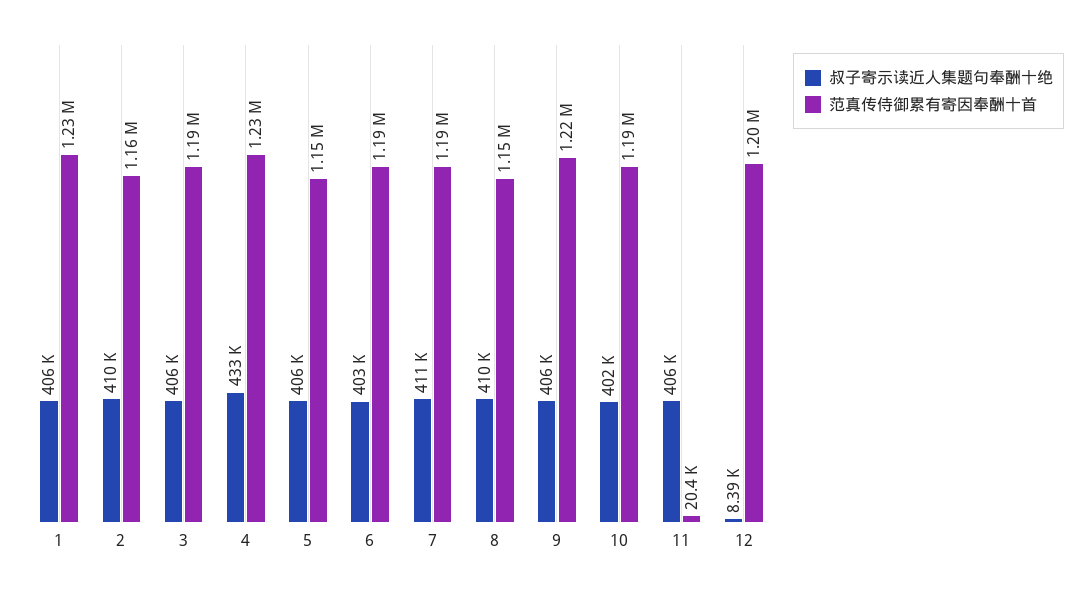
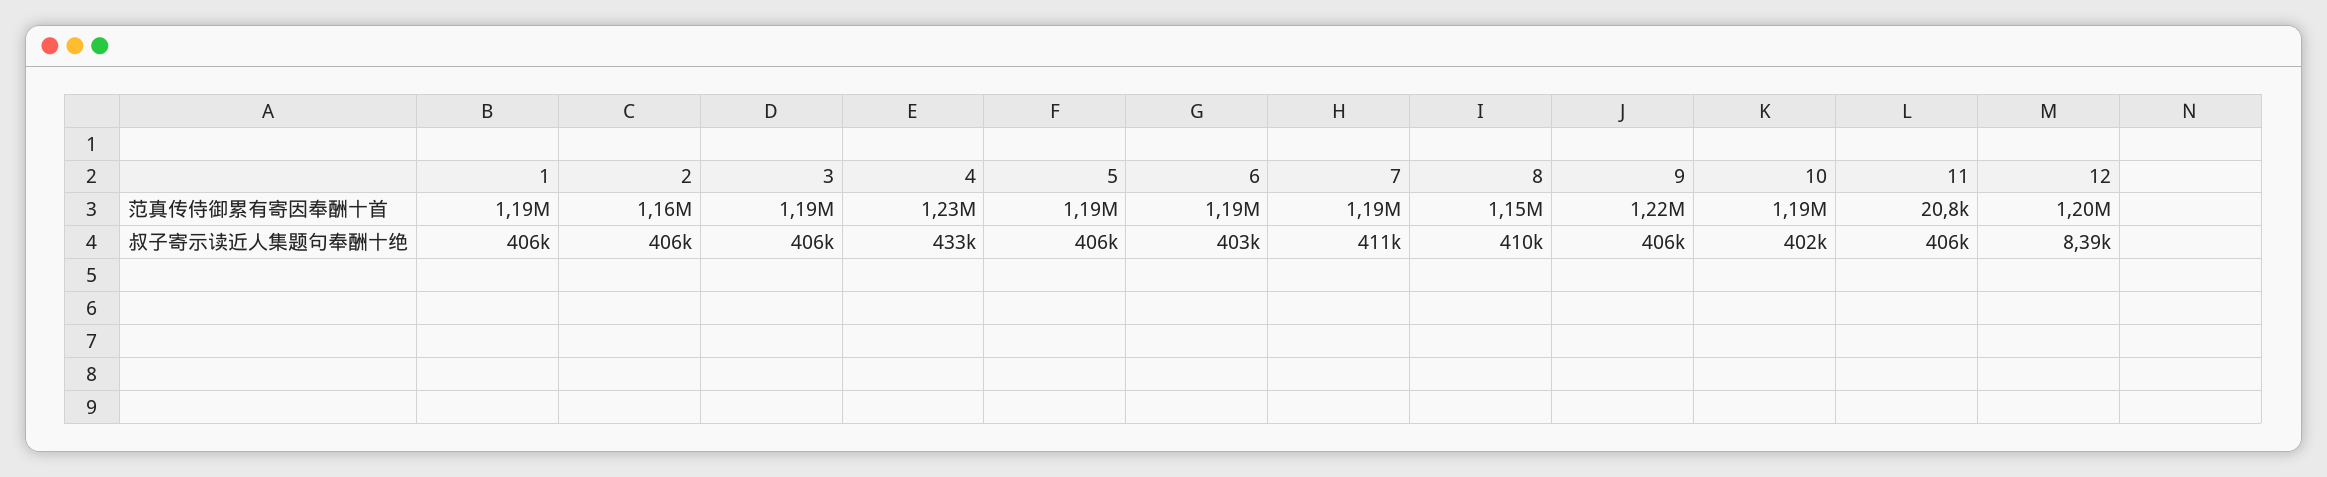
范真传侍御累有寄因奉酬十首, 1: 1230000 -> 1190000
叔子寄示读近人集题句奉酬十绝, 2: 410000 -> 406000
范真传侍御累有寄因奉酬十首, 5: 1150000 -> 1190000
范真传侍御累有寄因奉酬十首, 11: 20400 -> 20800

